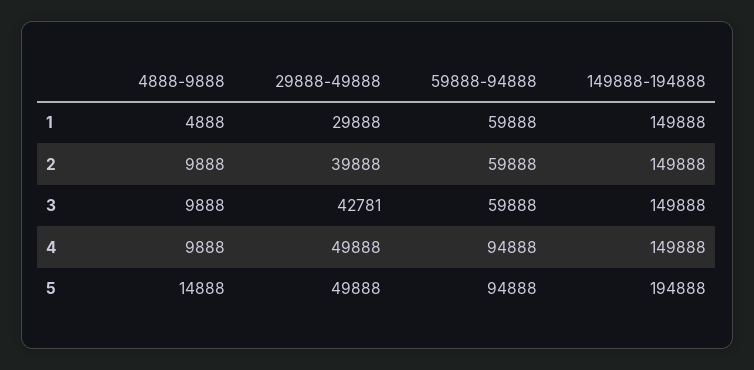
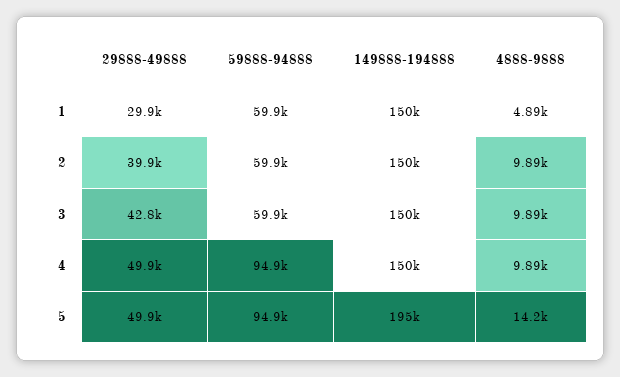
4888-9888, 5: 14888 -> 14200

